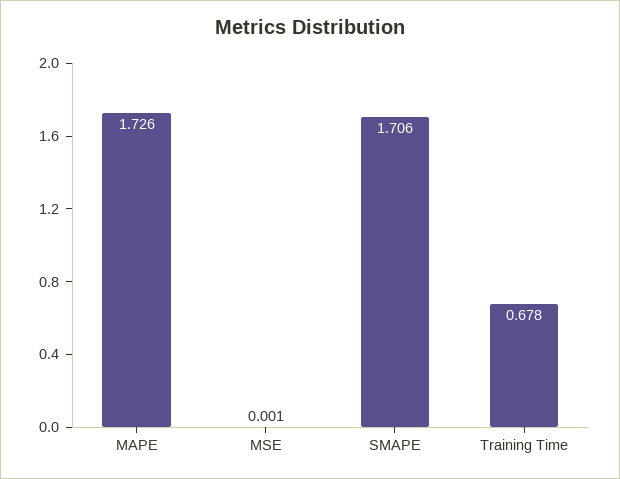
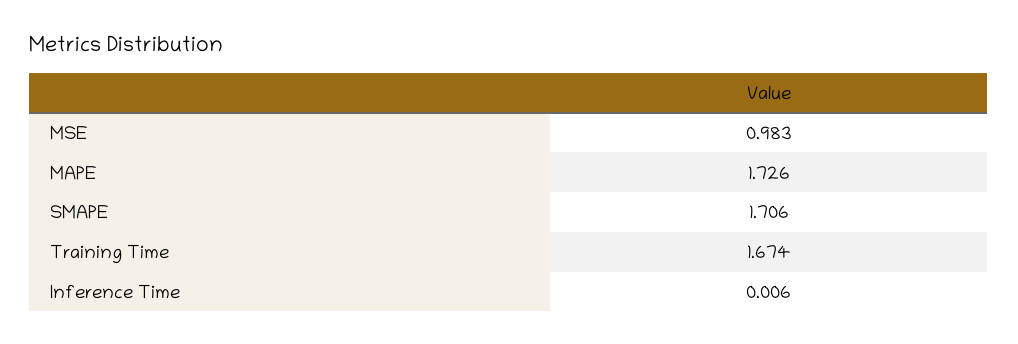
MSE: 0.001 -> 0.983
Training Time: 0.678 -> 1.674
Inference Time: none -> 0.006

